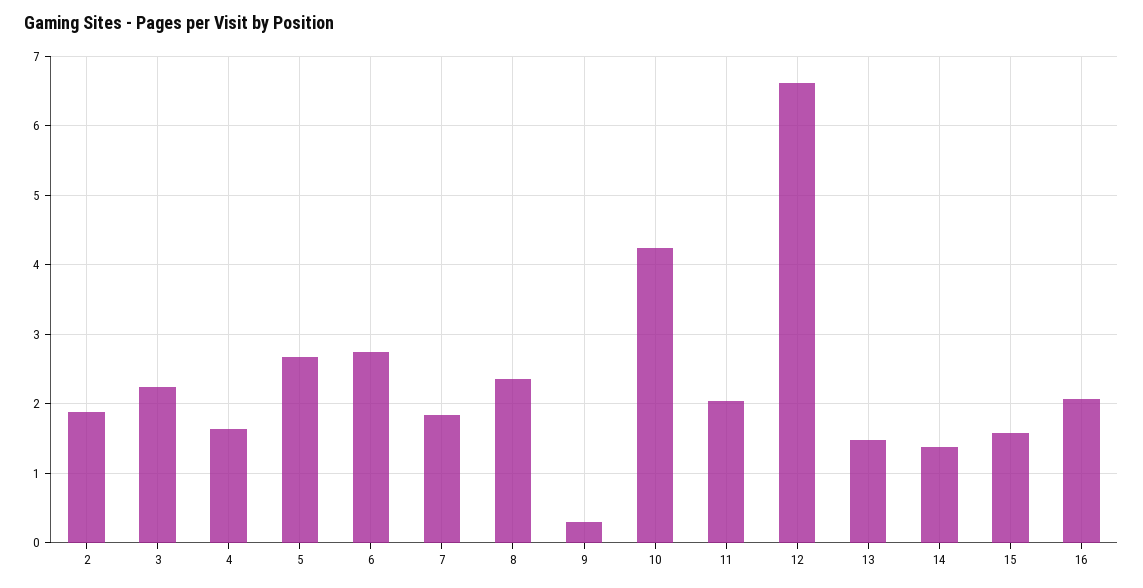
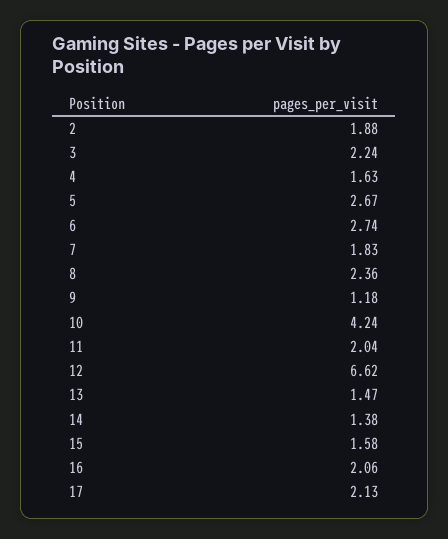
9: 0.3 -> 1.18
17: none -> 2.13

